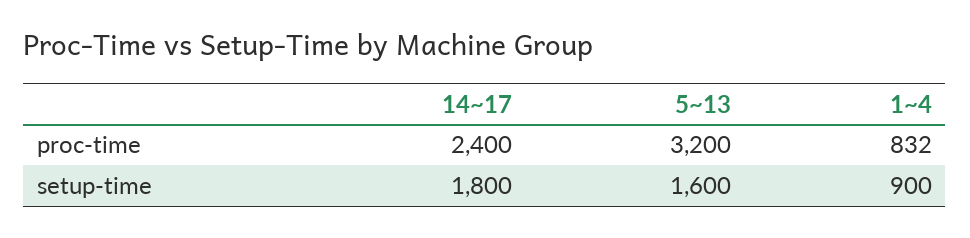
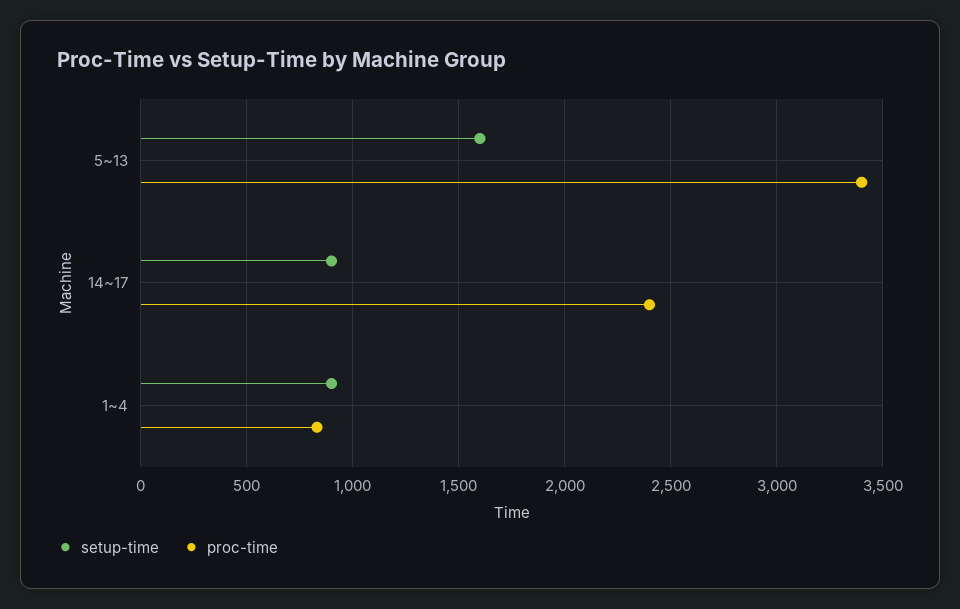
proc-time, 5~13: 3200 -> 3400
setup-time, 14~17: 1800 -> 900

